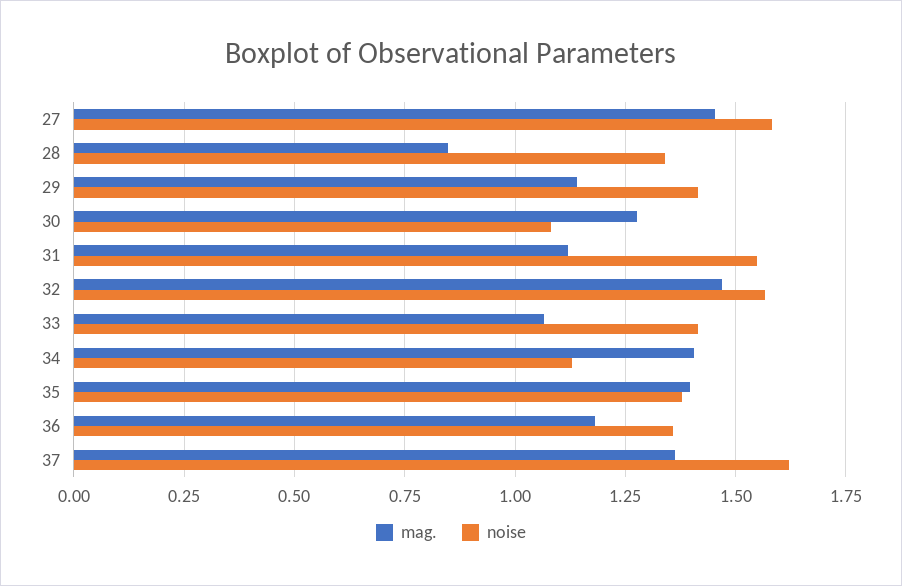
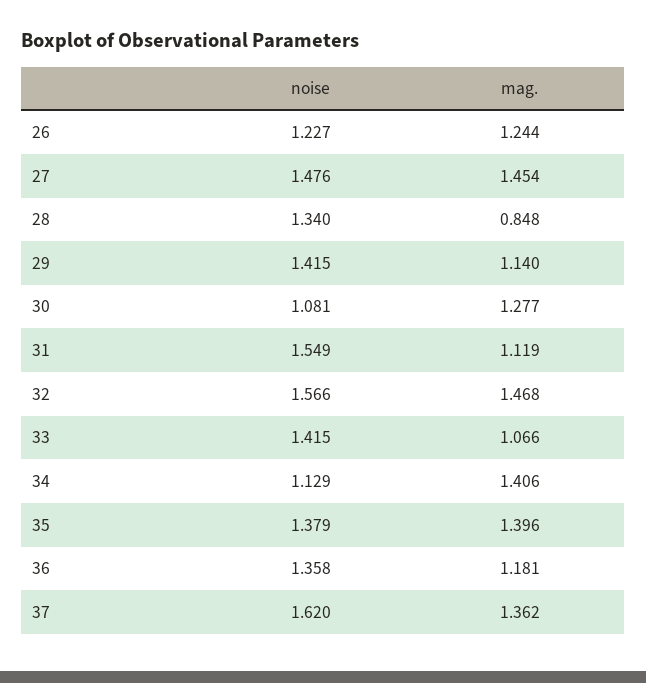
noise, 27: 1.575 -> 1.476
noise, 26: none -> 1.227
mag., 26: none -> 1.244

